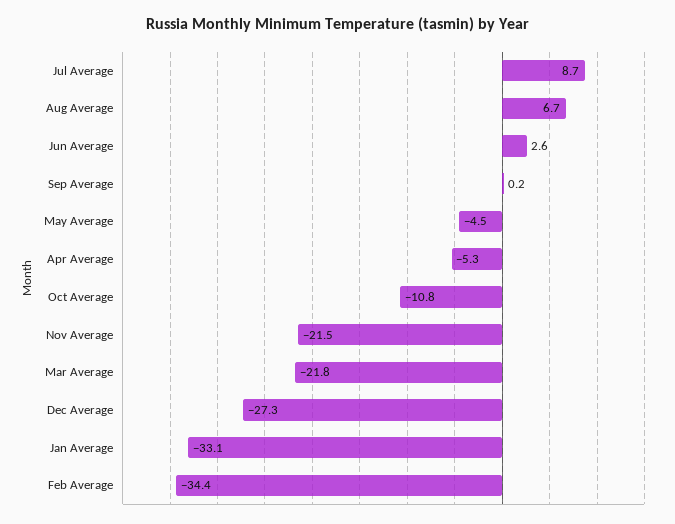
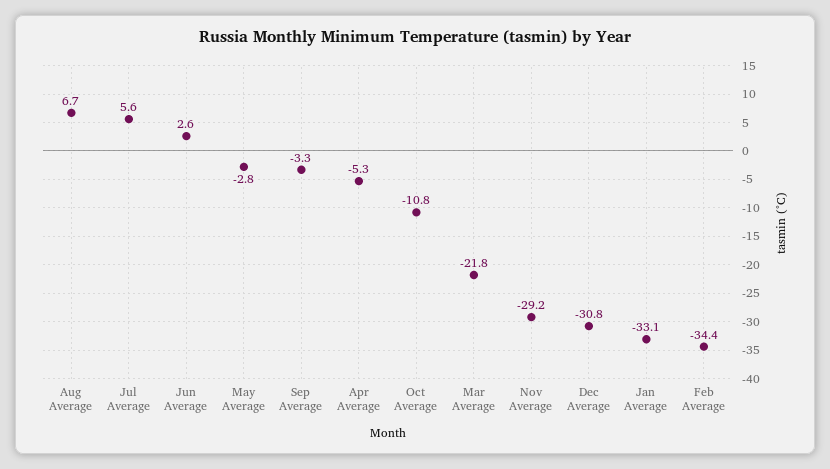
Jul Average: 8.7 -> 5.6
Sep Average: 0.2 -> -3.3
May Average: -4.5 -> -2.8
Nov Average: -21.5 -> -29.2
Dec Average: -27.3 -> -30.8

